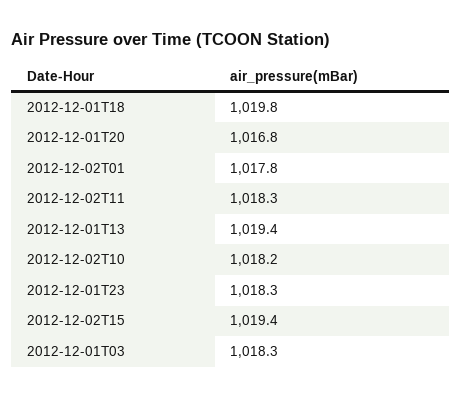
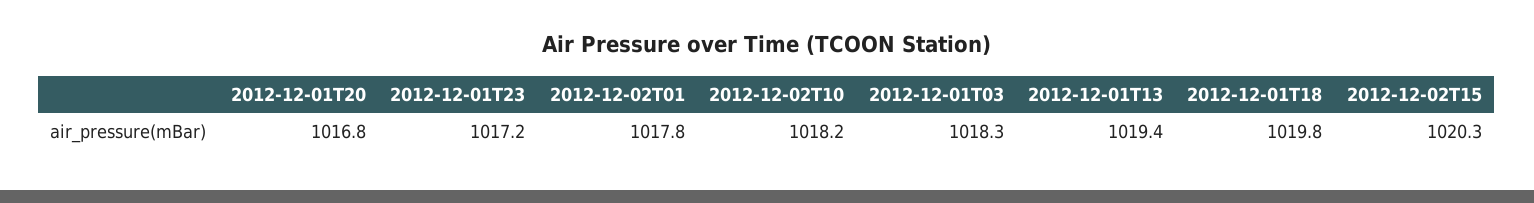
2012-12-02T11: 1018.3 -> none
2012-12-01T23: 1018.3 -> 1017.2
2012-12-02T15: 1019.4 -> 1020.3

